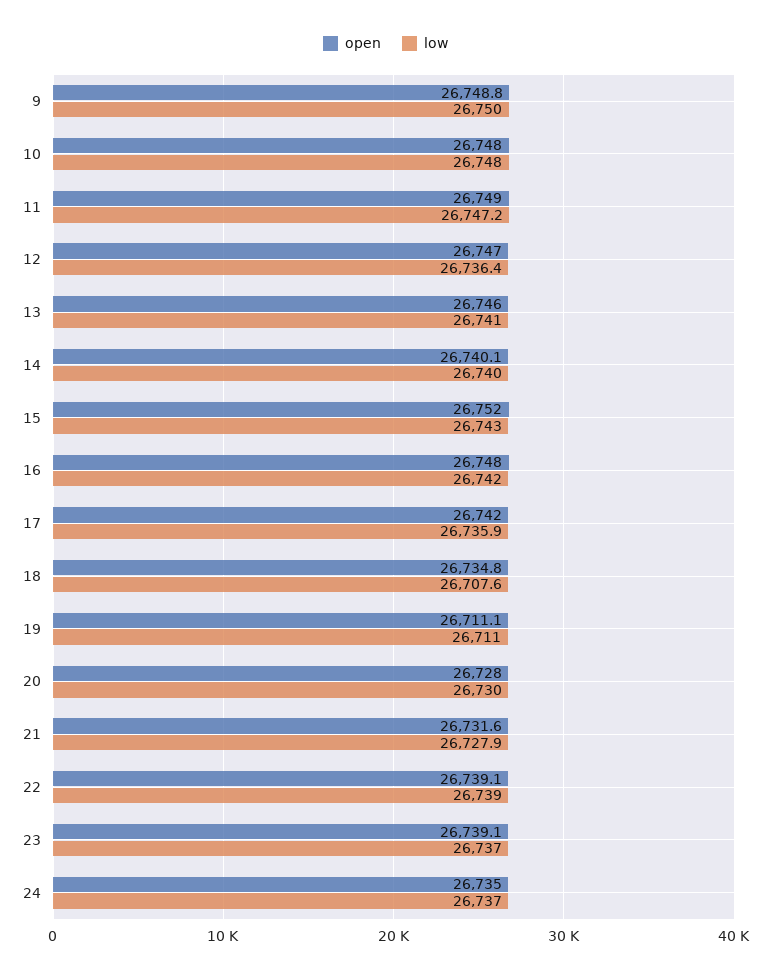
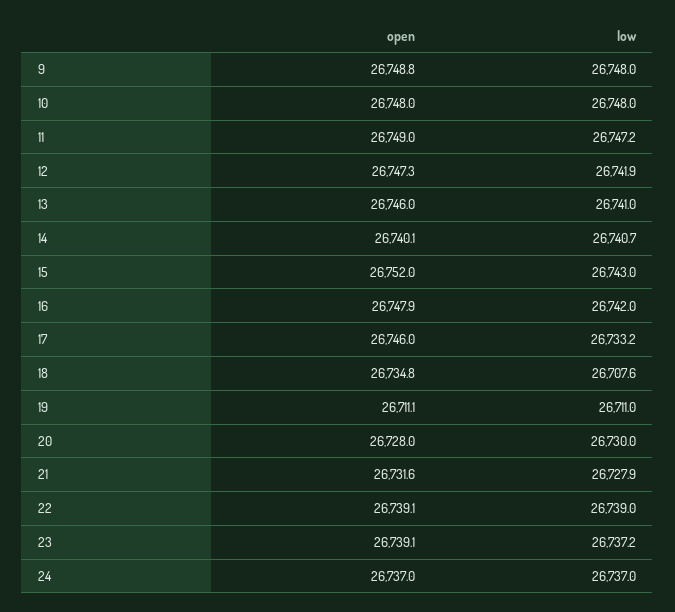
low, 9: 26750 -> 26748
open, 12: 26747 -> 26747.3
low, 12: 26736.4 -> 26741.9
low, 14: 26740 -> 26740.7
open, 16: 26748 -> 26747.9
open, 17: 26742 -> 26746
low, 17: 26735.9 -> 26733.2
low, 23: 26737 -> 26737.2
open, 24: 26735 -> 26737

